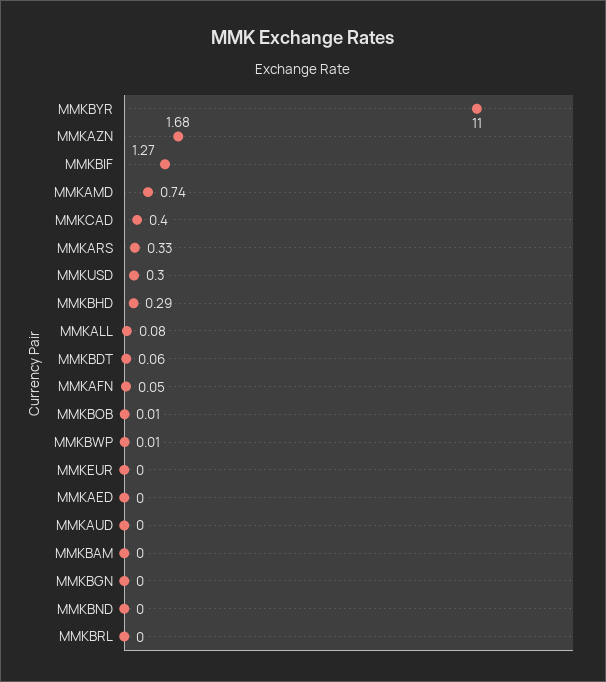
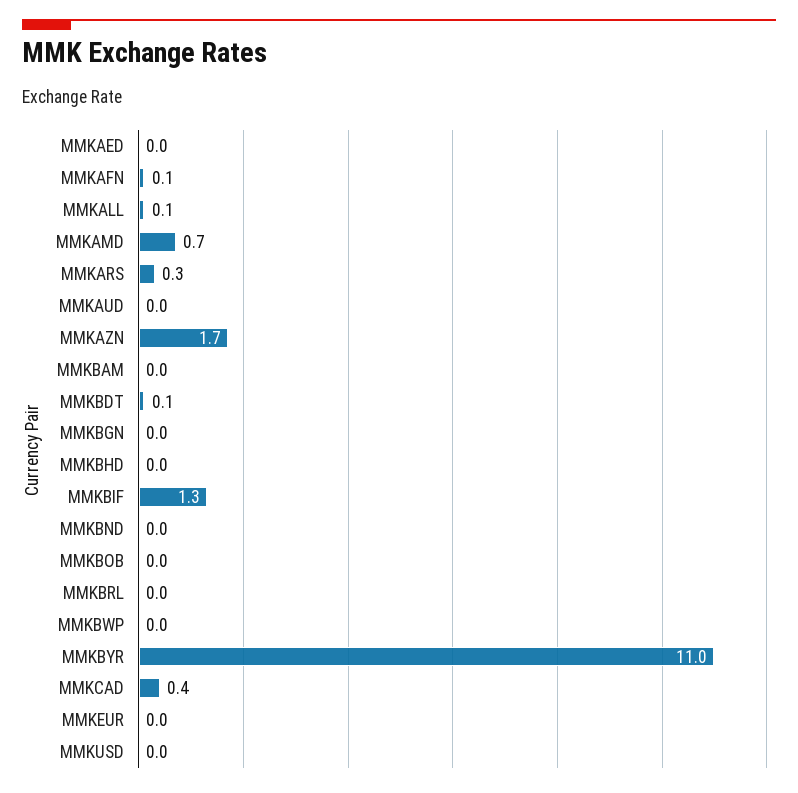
MMKUSD: 0.3 -> 0
MMKBHD: 0.29 -> 0

